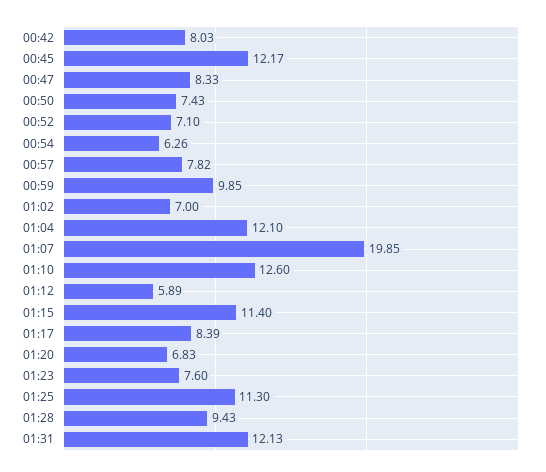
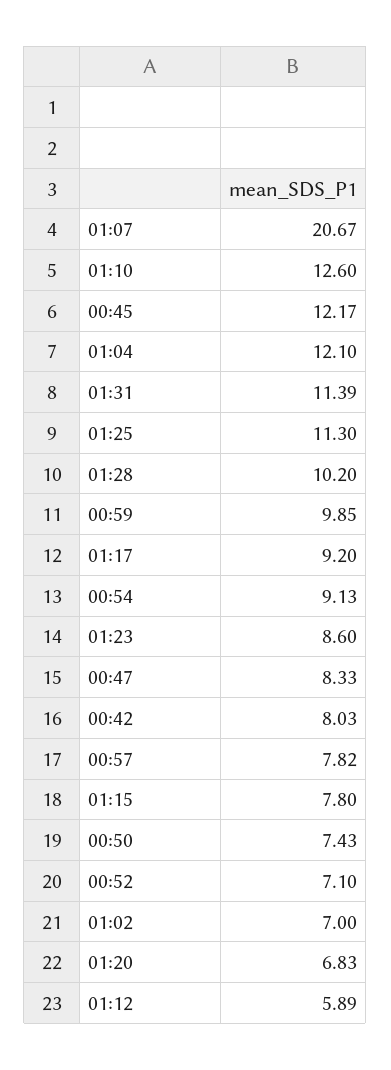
00:54: 6.26 -> 9.13
01:07: 19.85 -> 20.67
01:15: 11.4 -> 7.8
01:17: 8.39 -> 9.2
01:23: 7.6 -> 8.6
01:28: 9.43 -> 10.2
01:31: 12.13 -> 11.39

